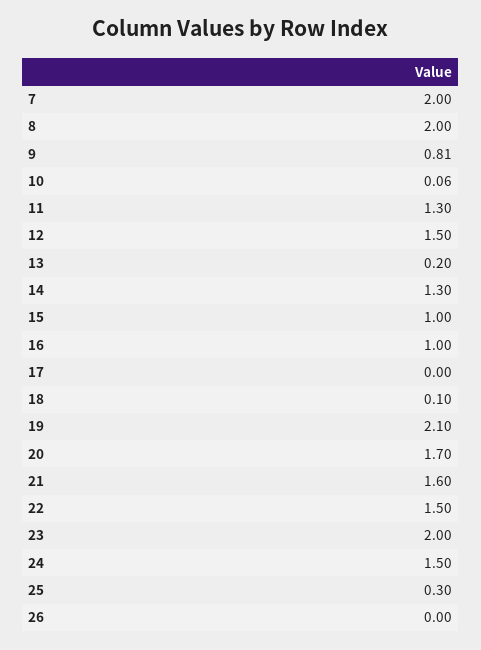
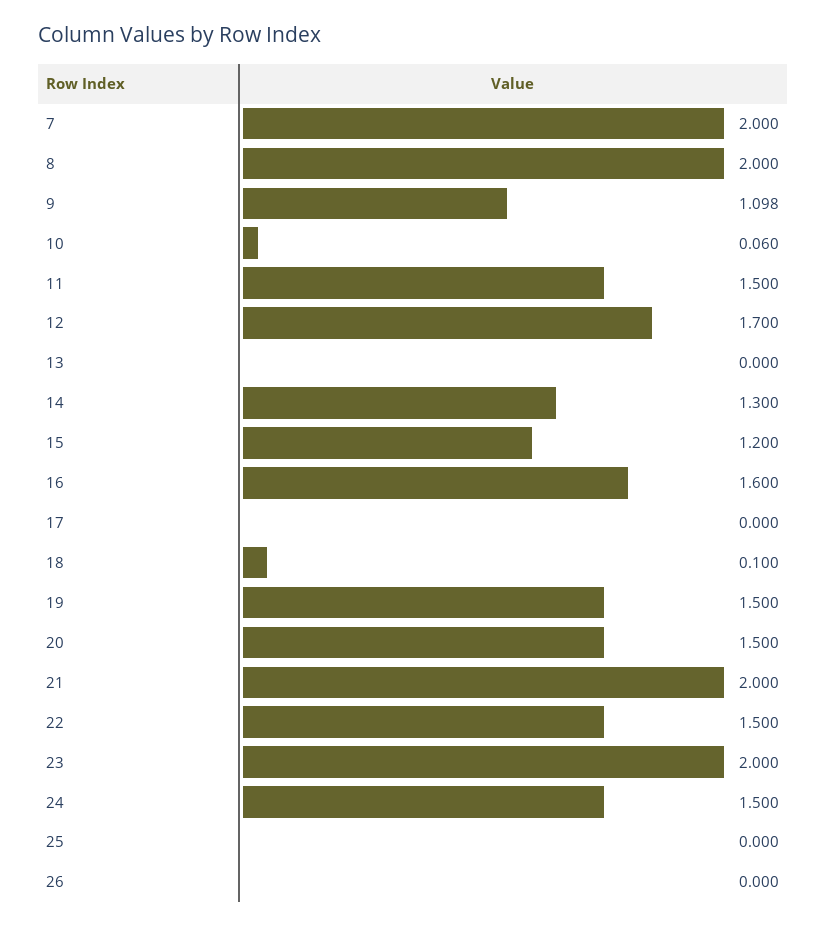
9: 0.81 -> 1.098
11: 1.3 -> 1.5
12: 1.5 -> 1.7
13: 0.2 -> 0
15: 1 -> 1.2
16: 1 -> 1.6
19: 2.1 -> 1.5
20: 1.7 -> 1.5
21: 1.6 -> 2
25: 0.3 -> 0

